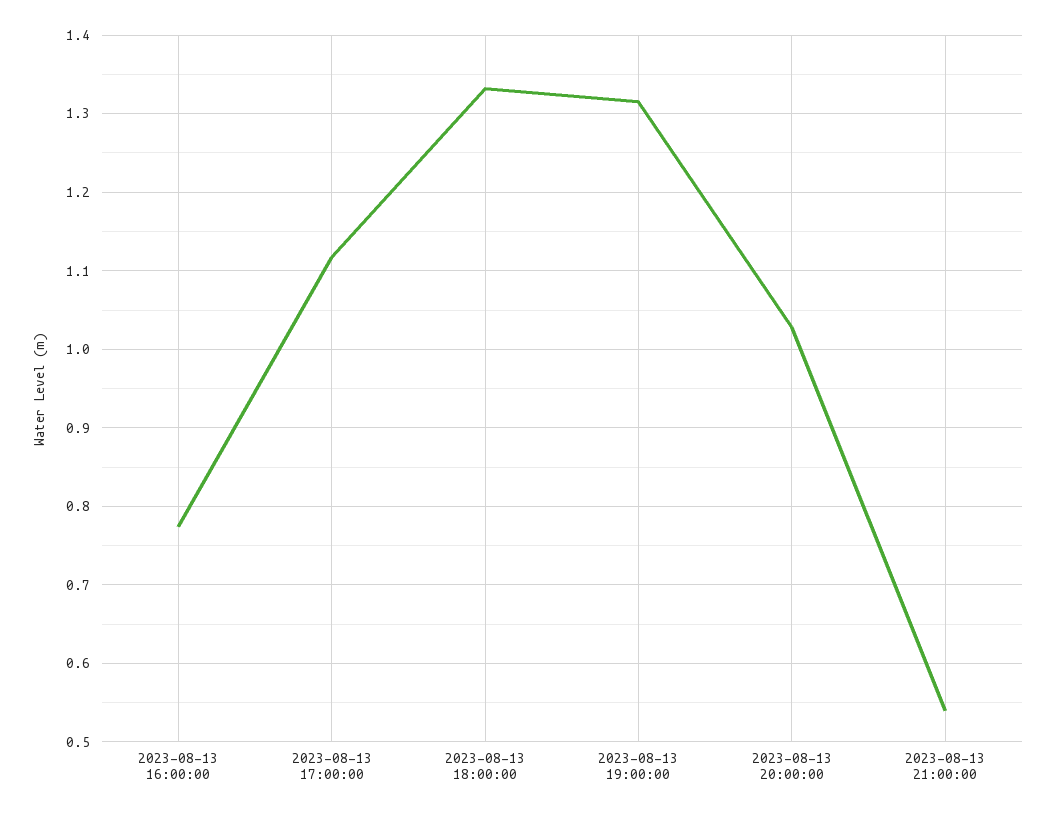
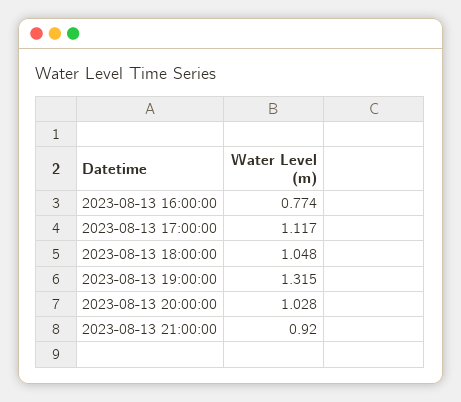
2023-08-13 18:00:00: 1.33 -> 1.048
2023-08-13 21:00:00: 0.54 -> 0.92

